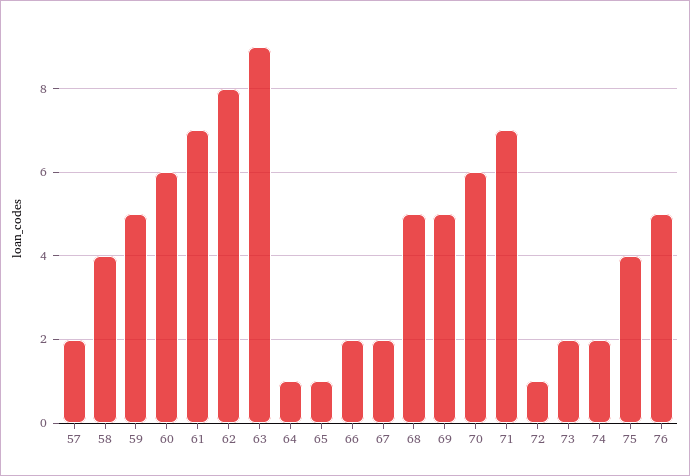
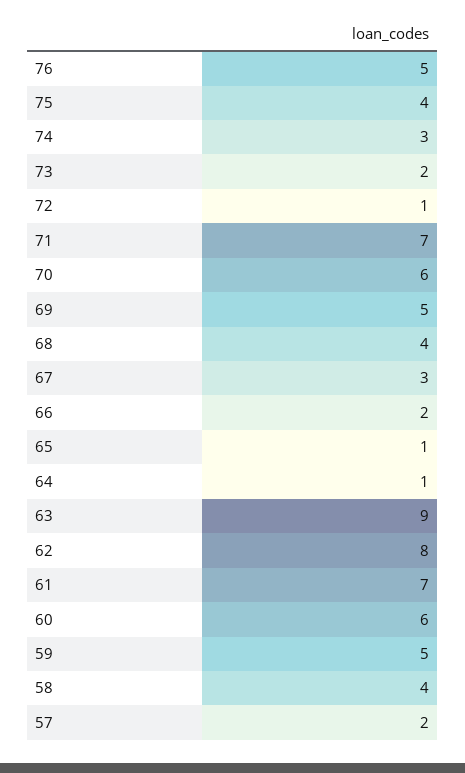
67: 2 -> 3
68: 5 -> 4
74: 2 -> 3

